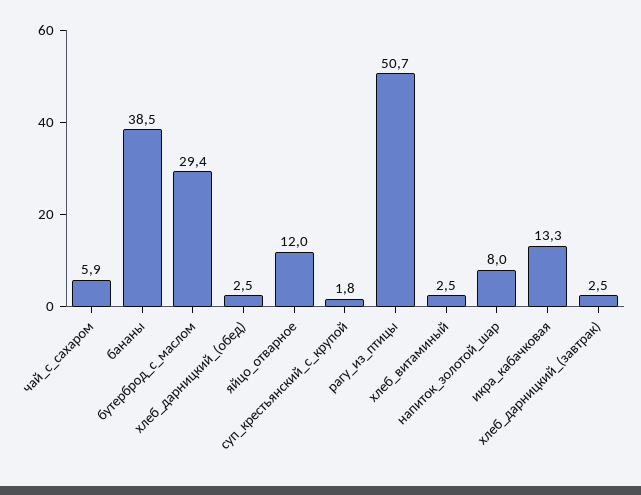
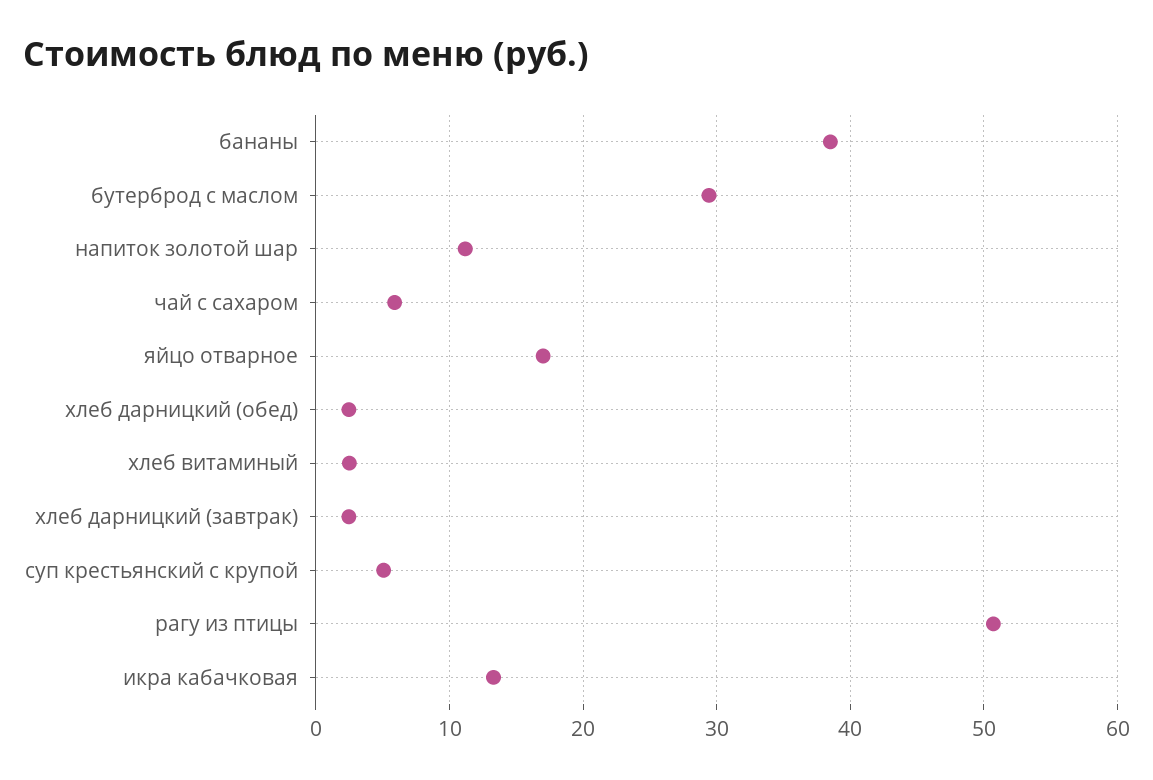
яйцо_отварное: 12 -> 17
суп_крестьянский_с_крупой: 1.8 -> 5
напиток_золотой_шар: 8 -> 11

